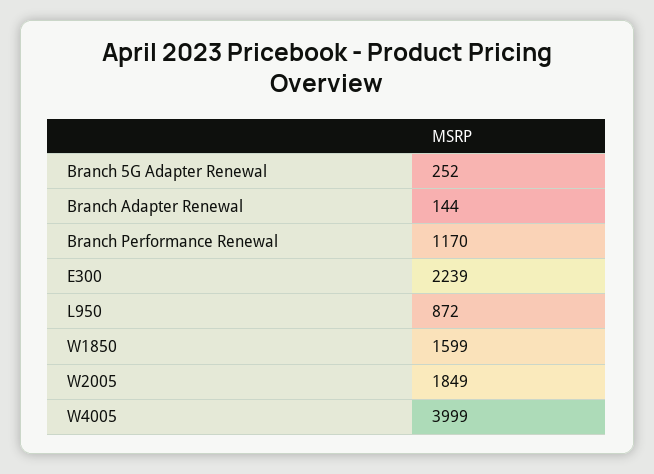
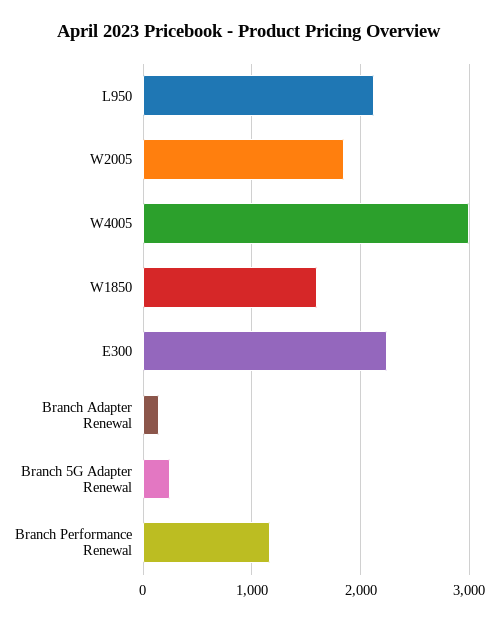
L950: 872 -> 2100
W4005: 3999 -> 3000

